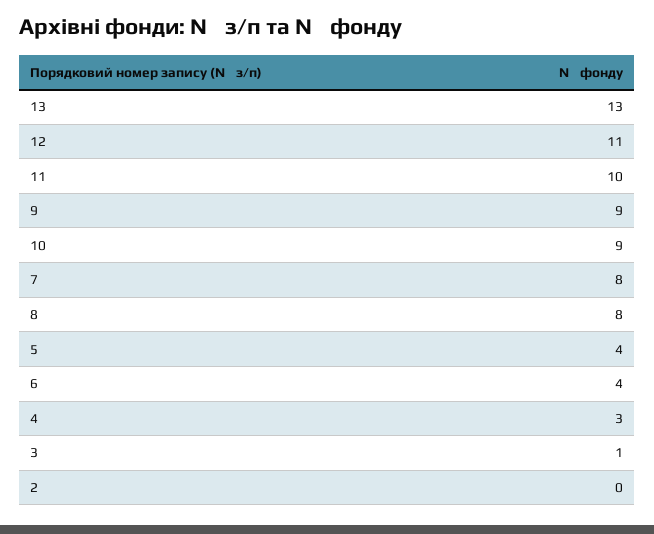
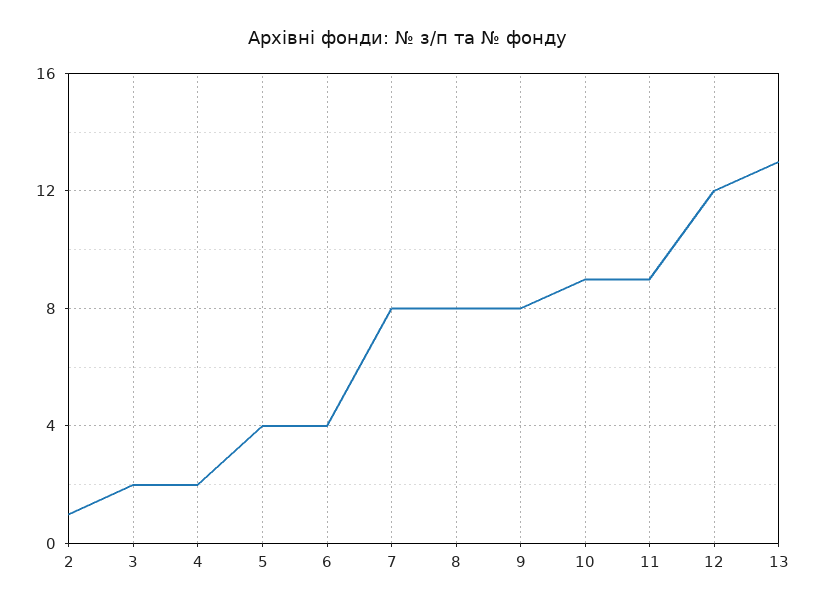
12: 11 -> 12
11: 10 -> 9
9: 9 -> 8
4: 3 -> 2
3: 1 -> 2
2: 0 -> 1

